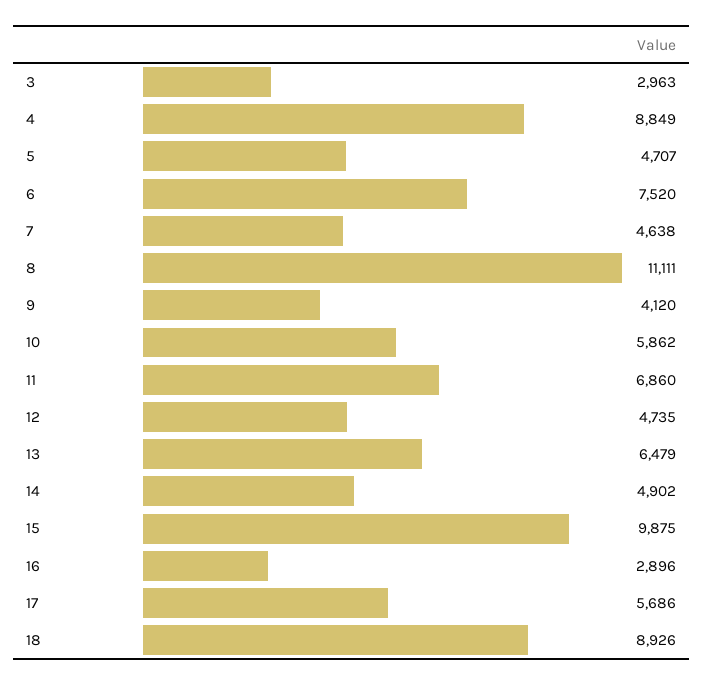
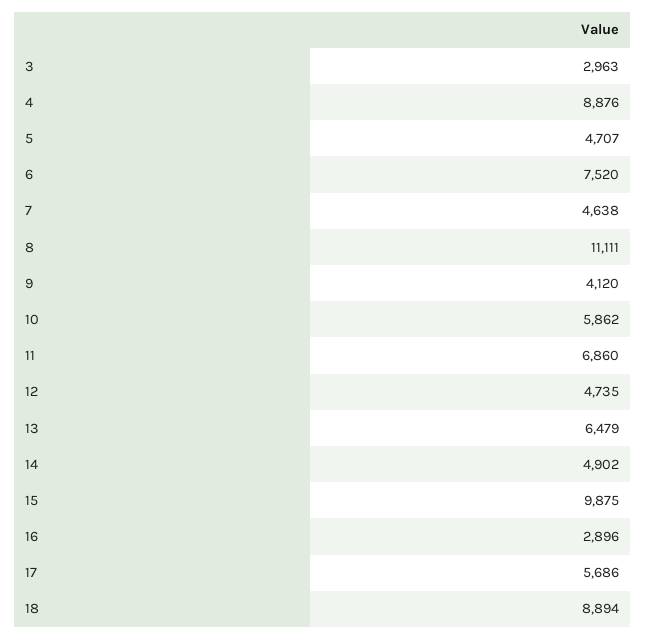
4: 8849 -> 8876
18: 8926 -> 8894

